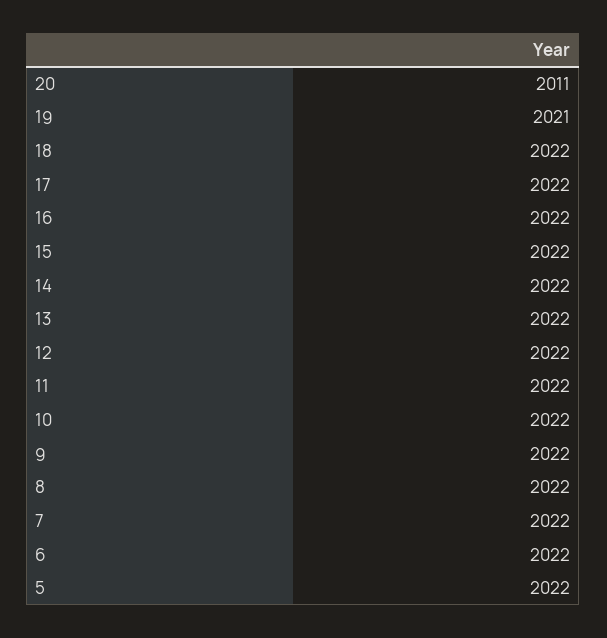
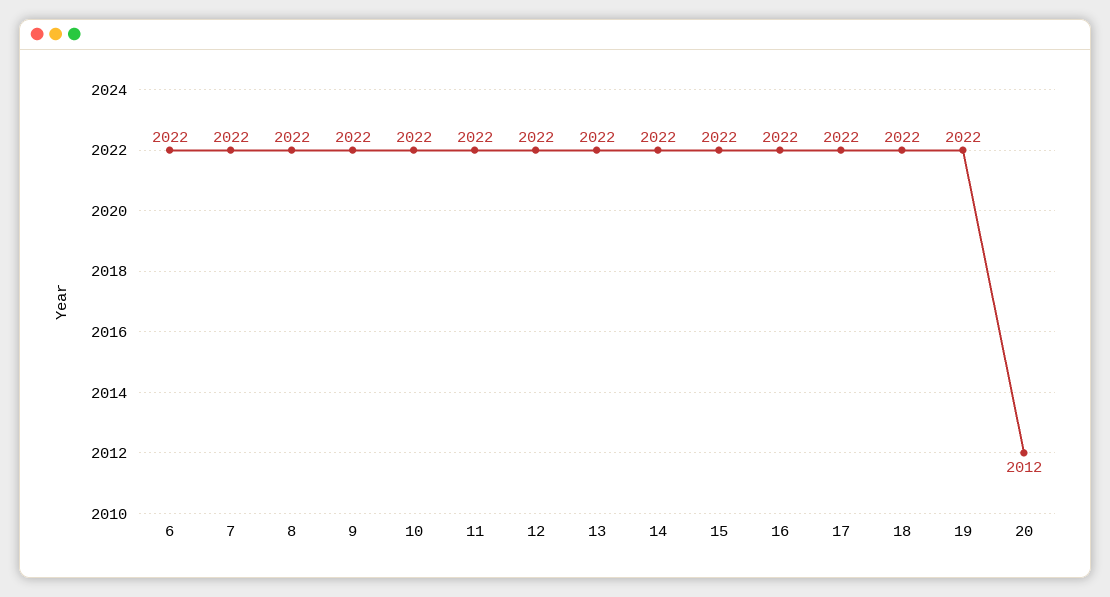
20: 2011 -> 2012
19: 2021 -> 2022
5: 2022 -> none

